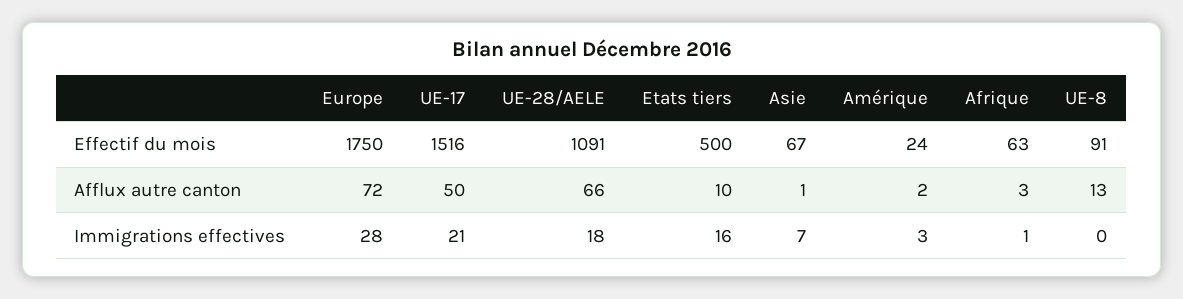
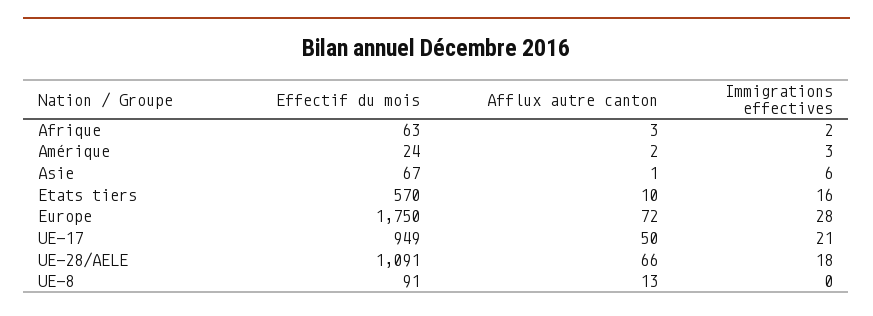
UE-17, Effectif du mois: 1516 -> 949
Etats tiers, Effectif du mois: 500 -> 570
Asie, Immigrations effectives: 7 -> 6
Afrique, Immigrations effectives: 1 -> 2

